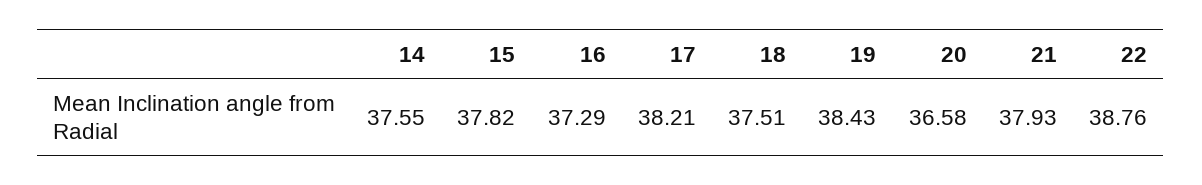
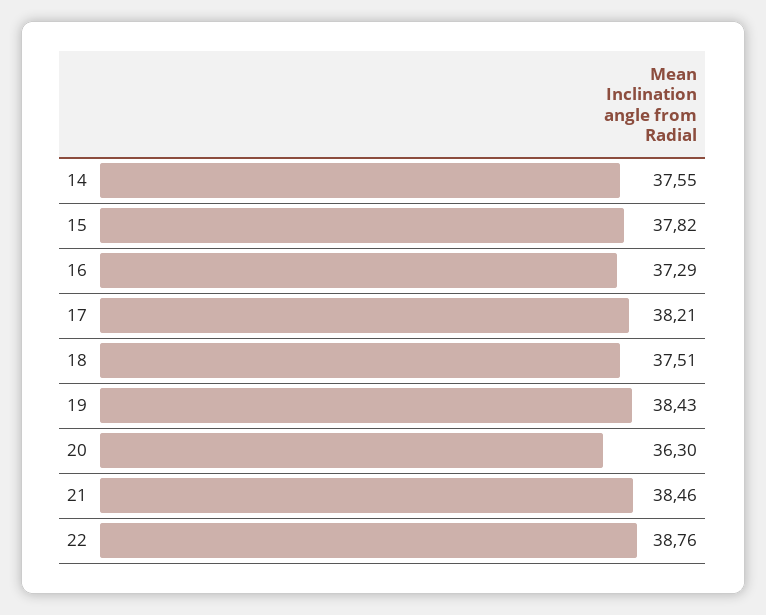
20: 36.58 -> 36.3
21: 37.93 -> 38.46

